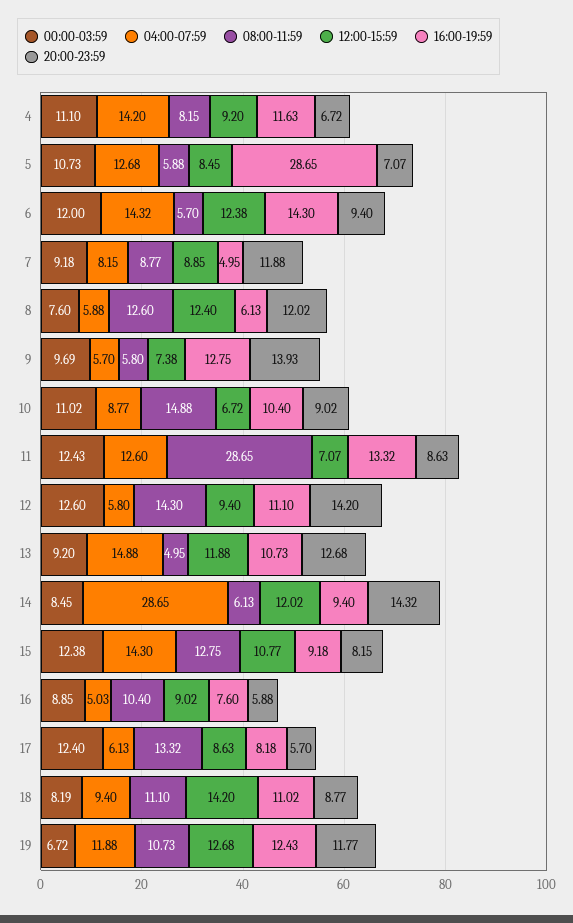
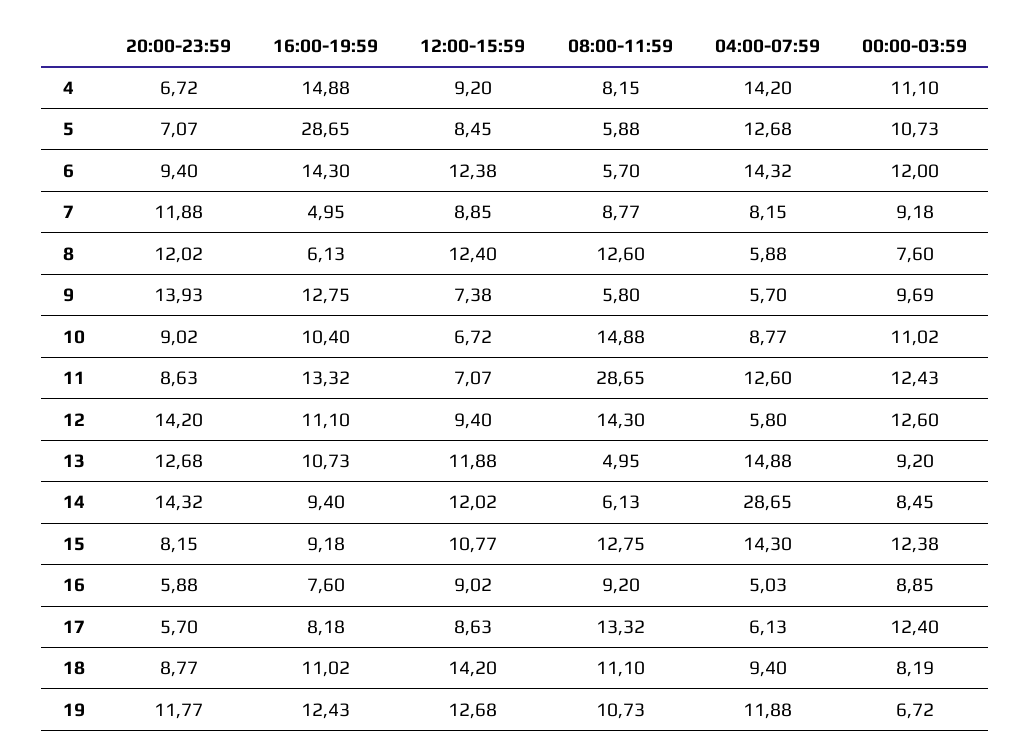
16:00-19:59, 4: 11.63 -> 14.88
08:00-11:59, 16: 10.4 -> 9.2

